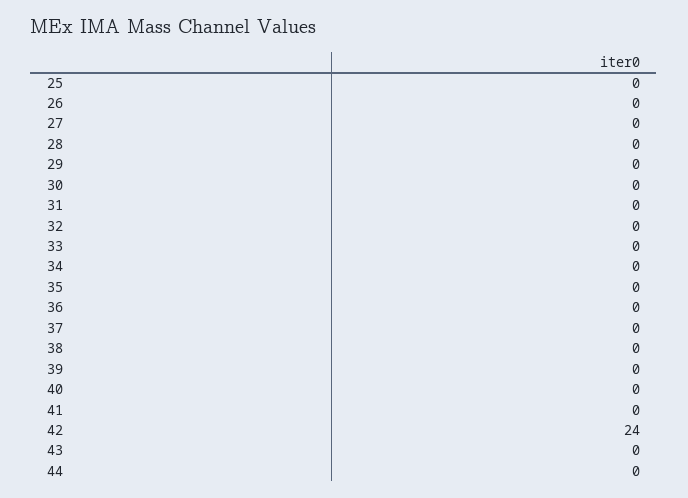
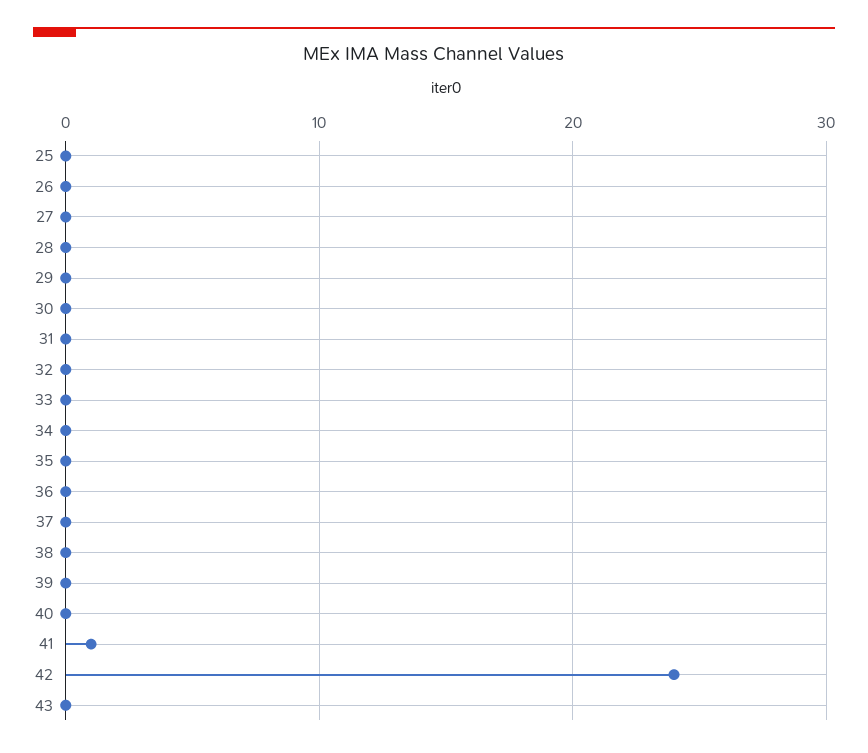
41: 0 -> 1
44: 0 -> none

